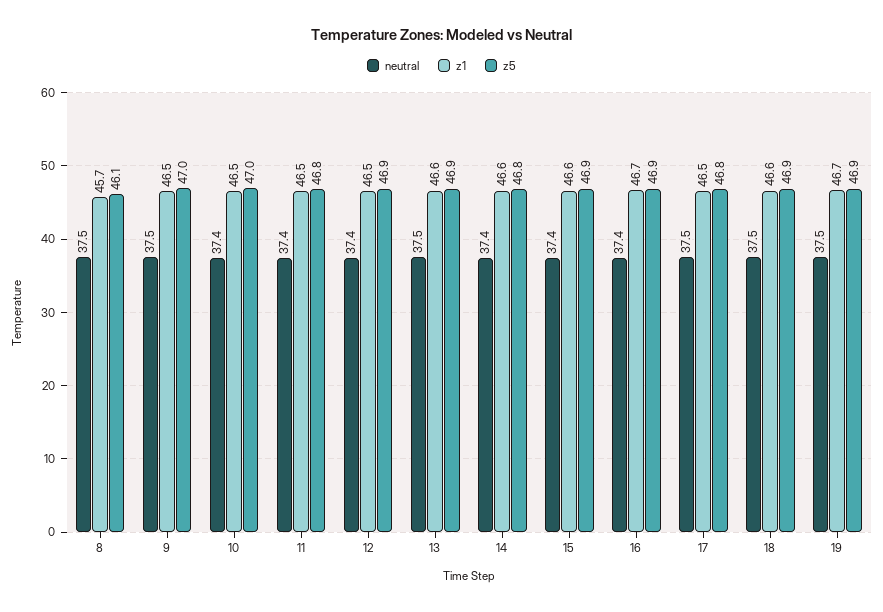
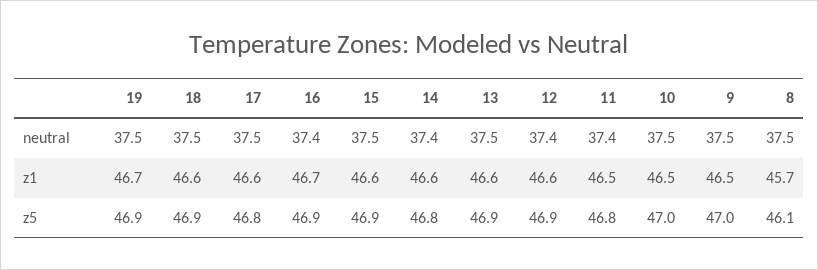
neutral, 10: 37.4 -> 37.5
z1, 12: 46.5 -> 46.6
neutral, 15: 37.4 -> 37.5
z1, 17: 46.5 -> 46.6

